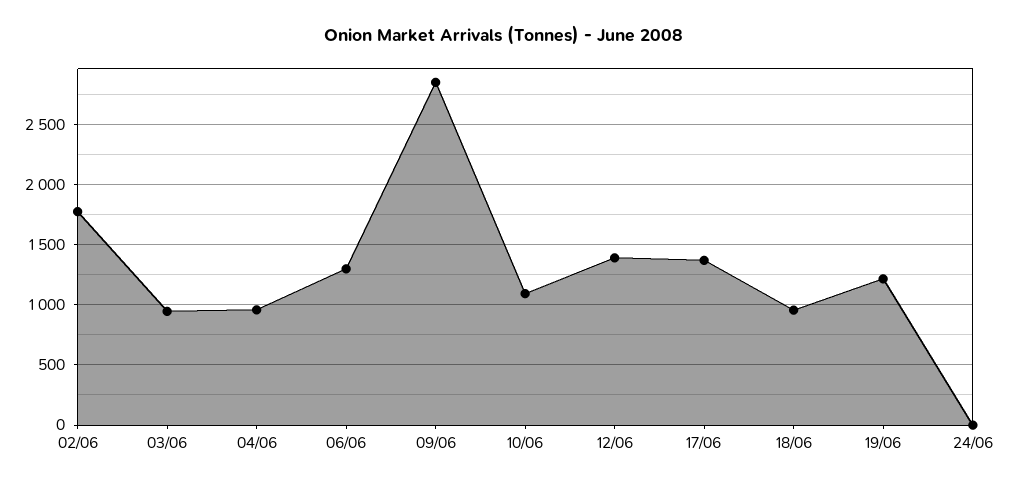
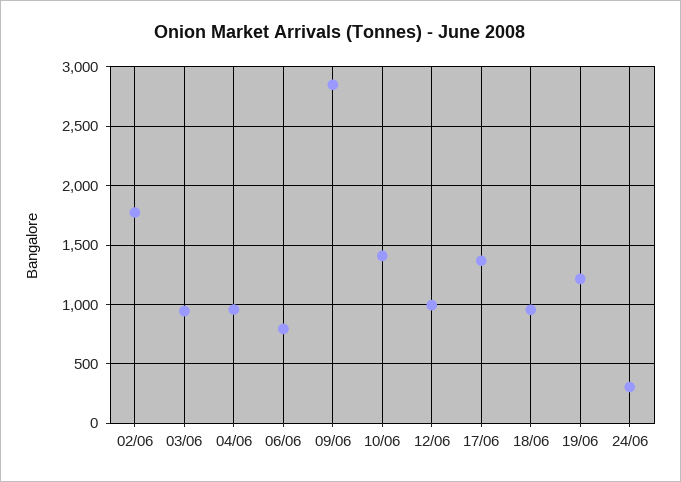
06/06: 1300 -> 800
10/06: 1100 -> 1400
12/06: 1400 -> 1000
24/06: 0 -> 300

